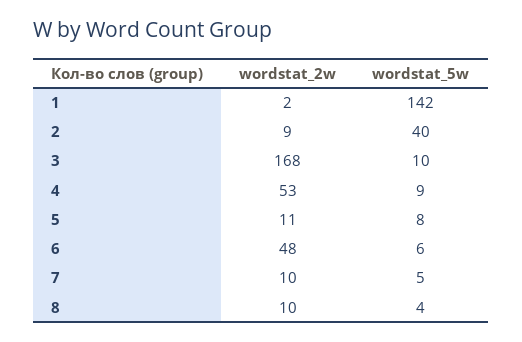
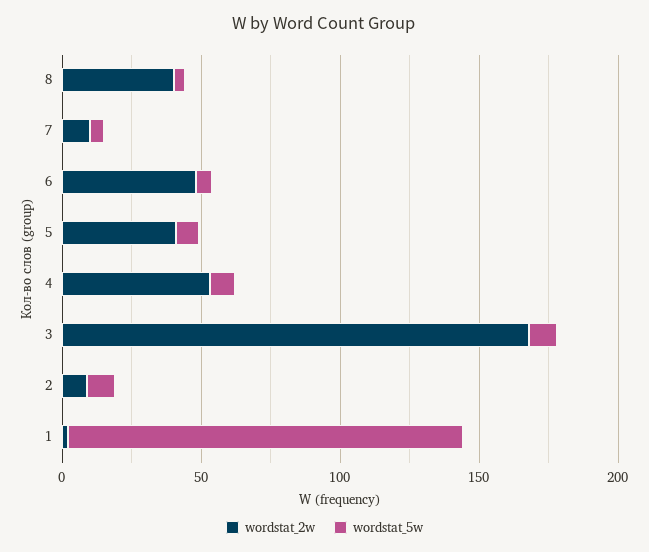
wordstat_5w, 2: 40 -> 10
wordstat_2w, 5: 11 -> 40
wordstat_2w, 8: 10 -> 40

